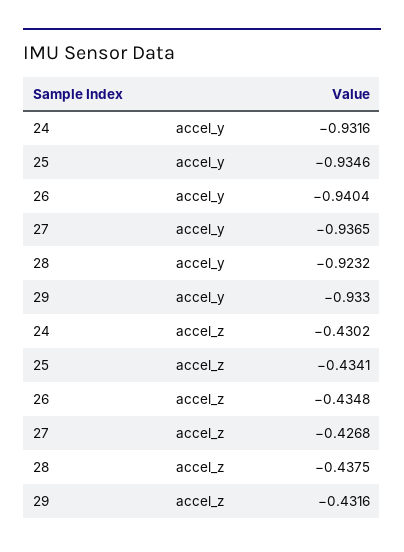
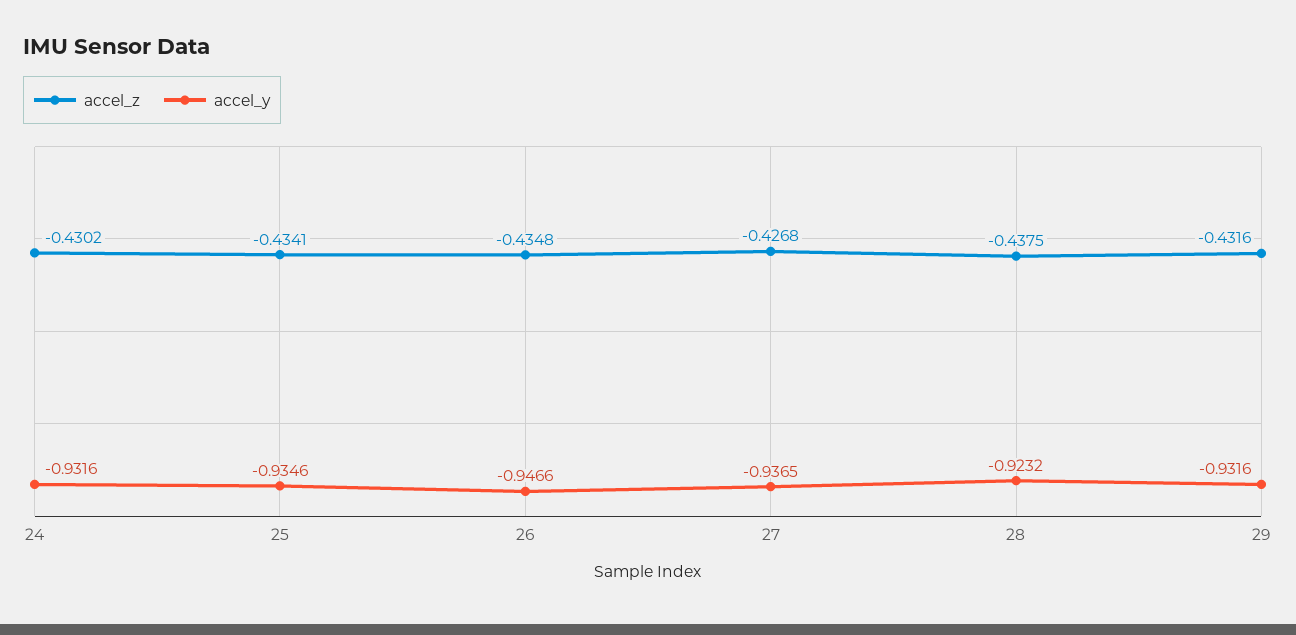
accel_y, 26: -0.9404 -> -0.9466
accel_y, 29: -0.933 -> -0.9316

